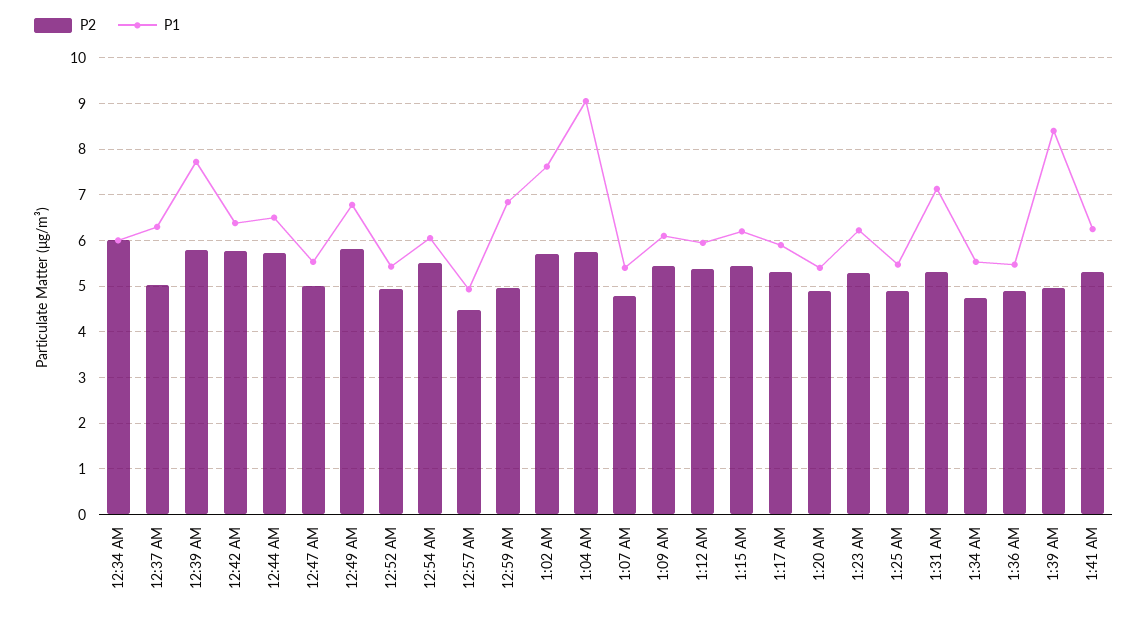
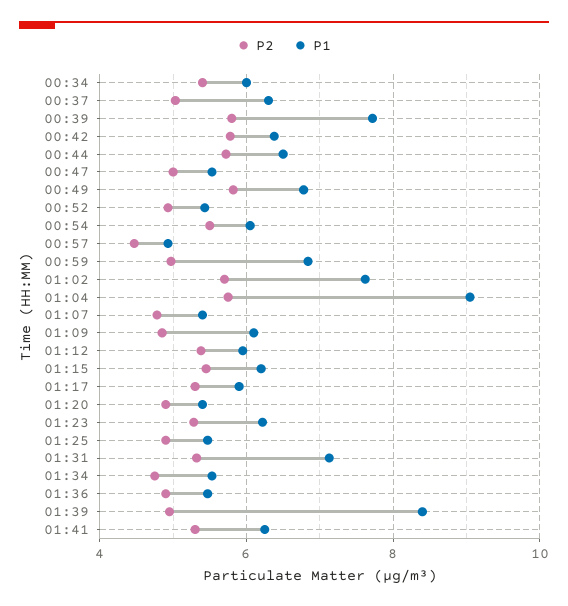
P2, 12:34 AM: 6 -> 5.4
P2, 1:09 AM: 5.4 -> 4.8

